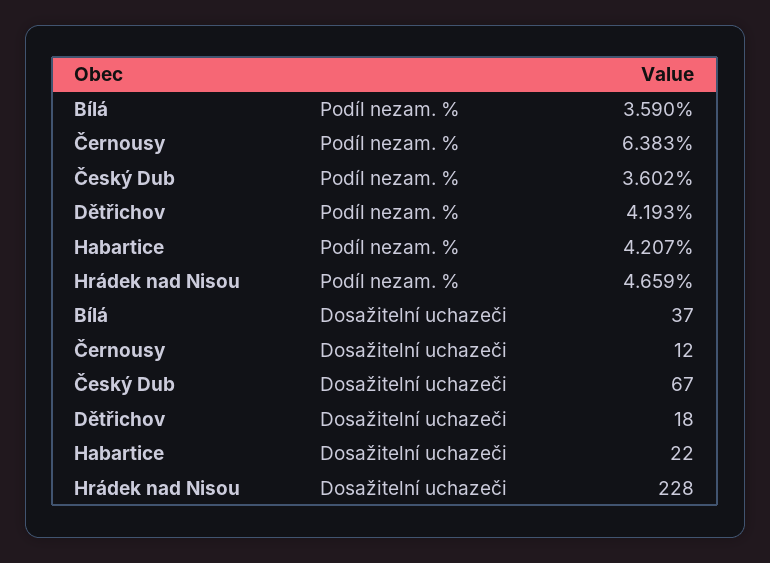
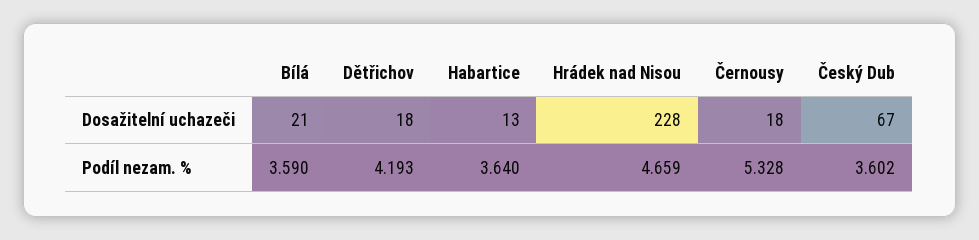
Černousy, Podíl nezam. %: 6.383 -> 5.328
Habartice, Podíl nezam. %: 4.207 -> 3.64
Bílá, Dosažitelní uchazeči: 37 -> 21
Černousy, Dosažitelní uchazeči: 12 -> 18
Habartice, Dosažitelní uchazeči: 22 -> 13

